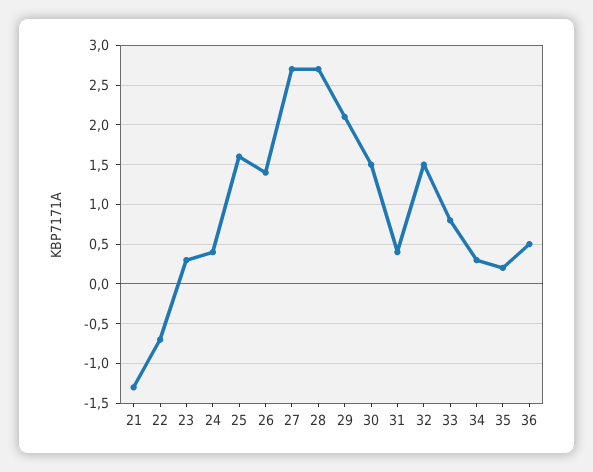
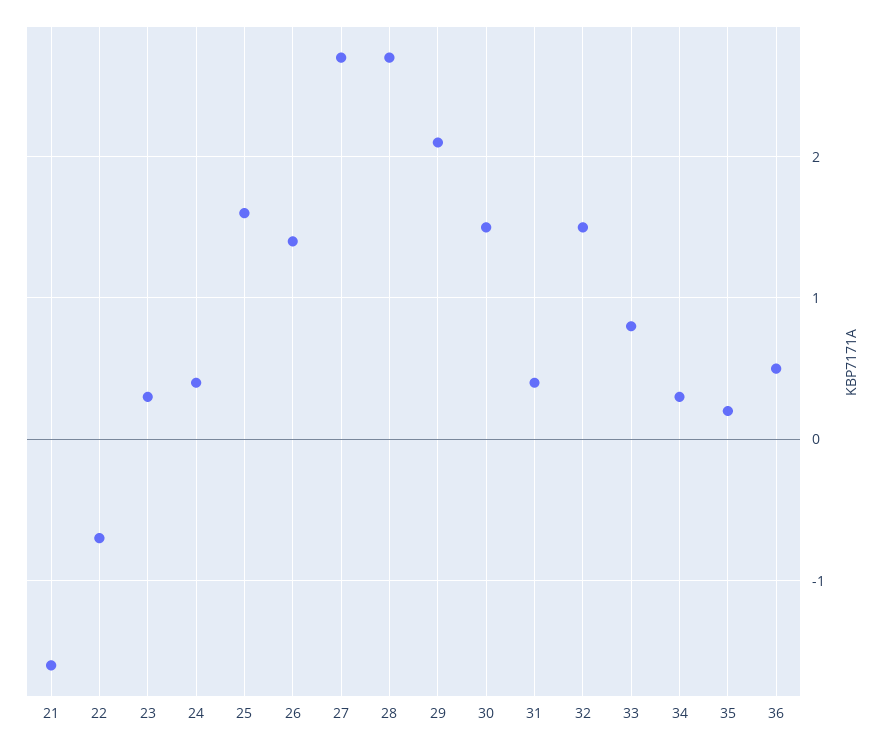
21: -1.3 -> -1.6

